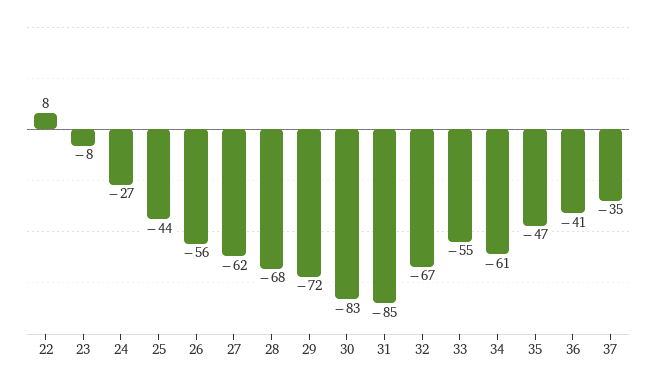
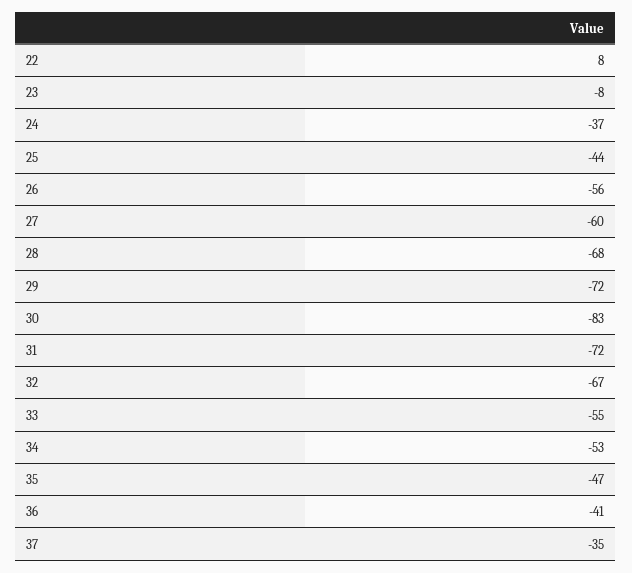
24: -27 -> -37
27: -62 -> -60
31: -85 -> -72
34: -61 -> -53

